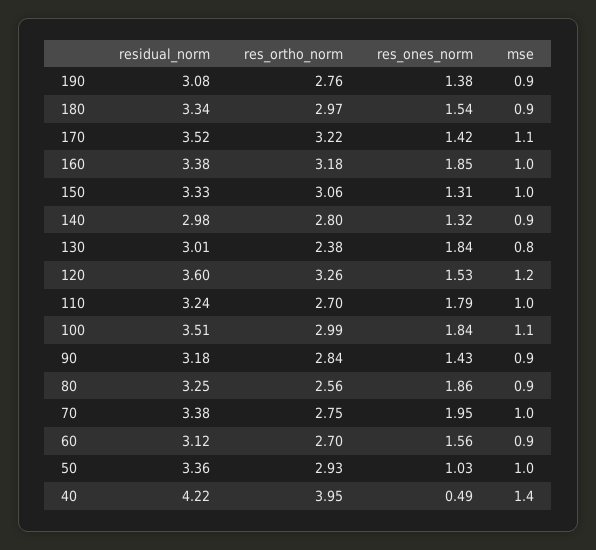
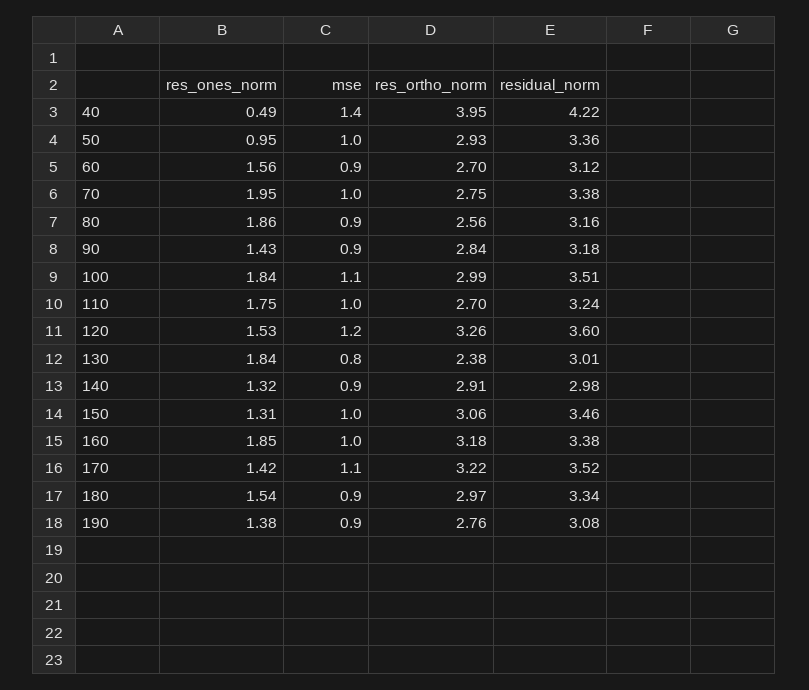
residual_norm, 150: 3.33 -> 3.46
res_ortho_norm, 140: 2.8 -> 2.91
res_ones_norm, 110: 1.79 -> 1.75
residual_norm, 80: 3.25 -> 3.16
res_ones_norm, 50: 1.03 -> 0.95

